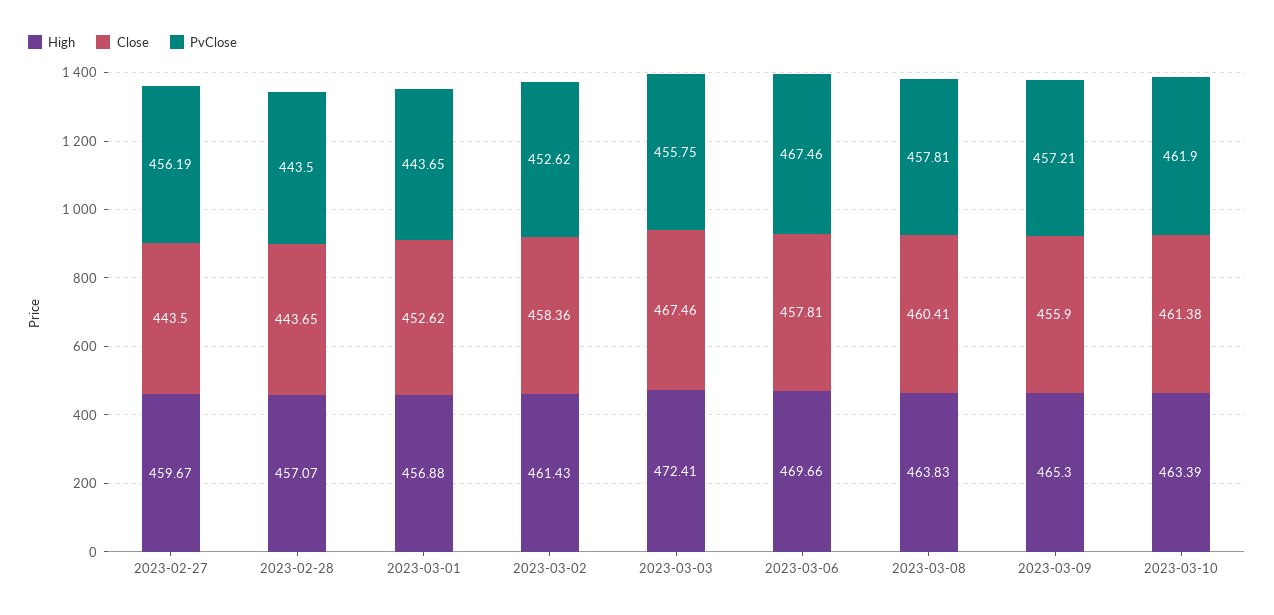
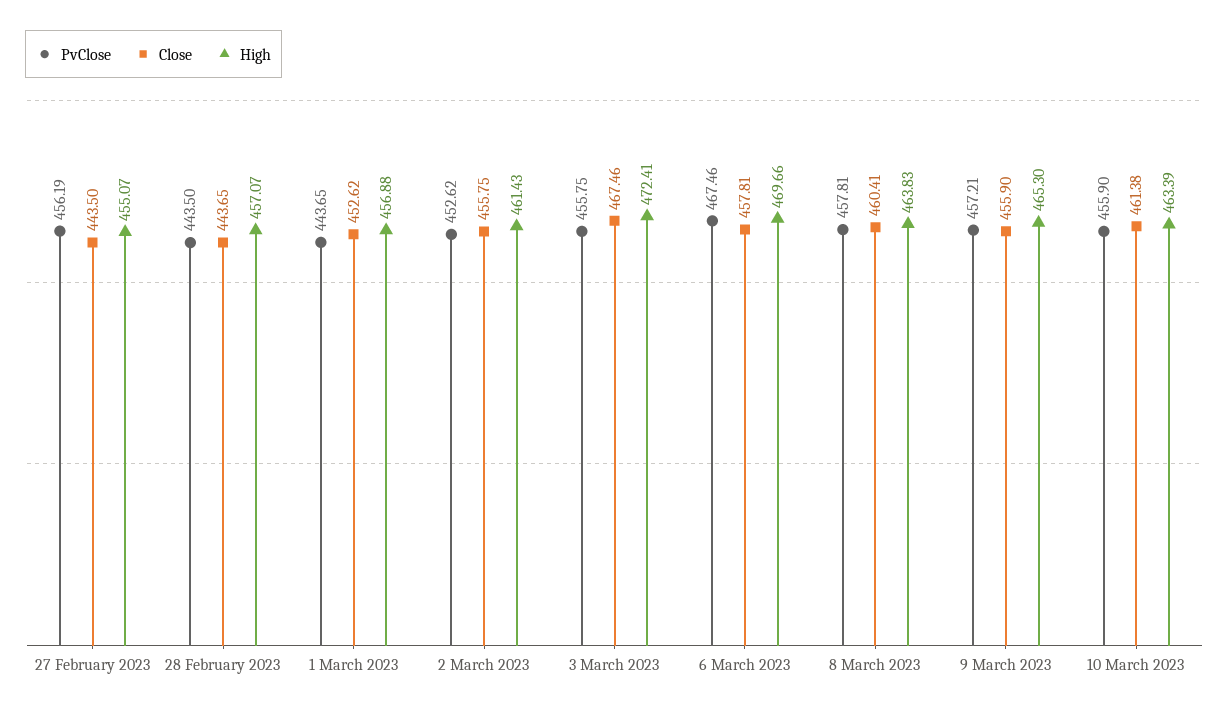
High, 2023-02-27: 459.67 -> 455.07
Close, 2023-03-02: 458.36 -> 455.75
PvClose, 2023-03-10: 461.9 -> 455.9

